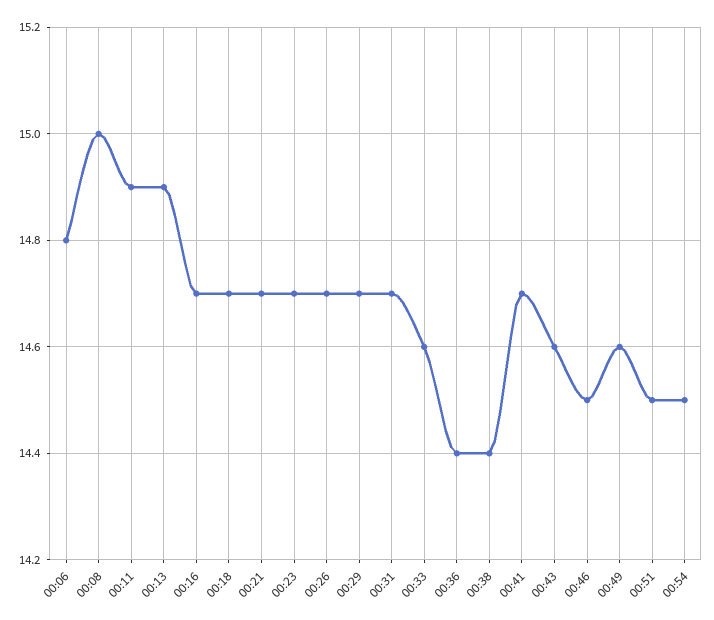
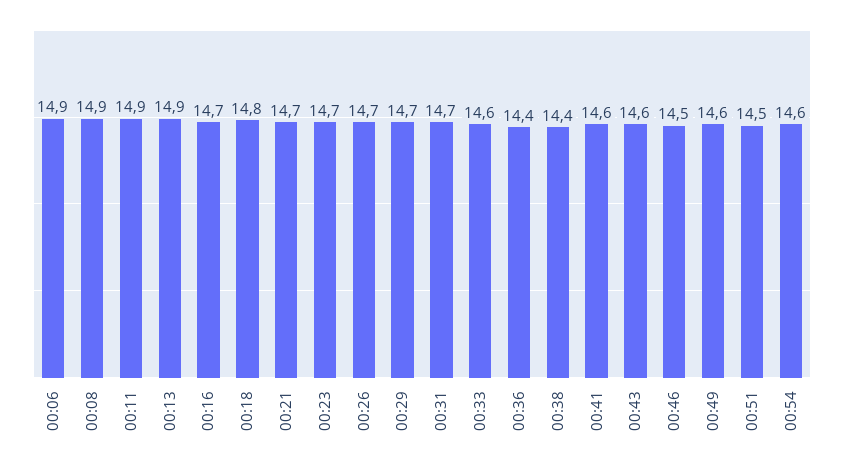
00:06: 14.8 -> 14.9
00:08: 15 -> 14.9
00:18: 14.7 -> 14.8
00:41: 14.7 -> 14.6
00:54: 14.5 -> 14.6

